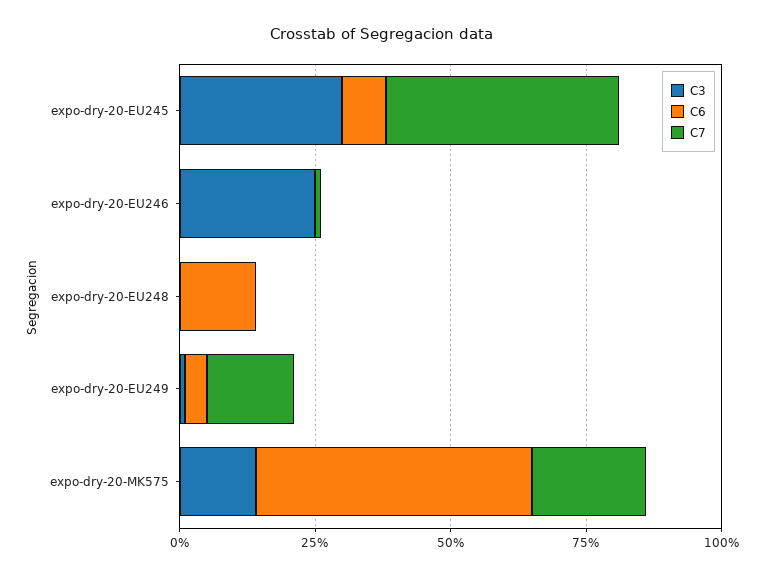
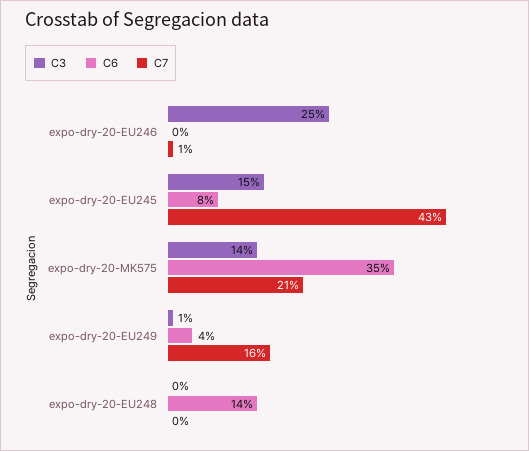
C3, expo-dry-20-EU245: 30 -> 15
C6, expo-dry-20-MK575: 50 -> 35

